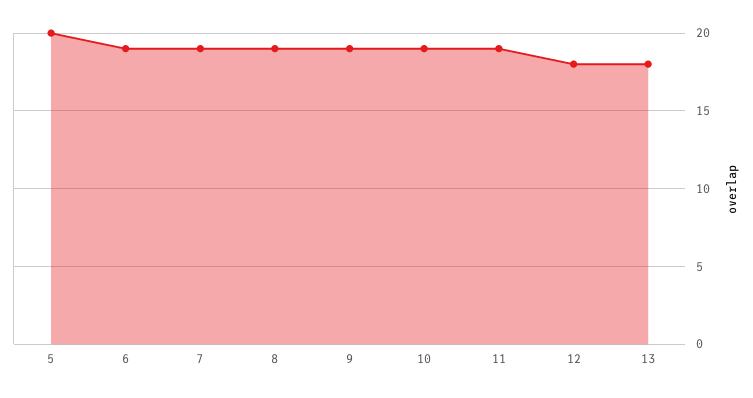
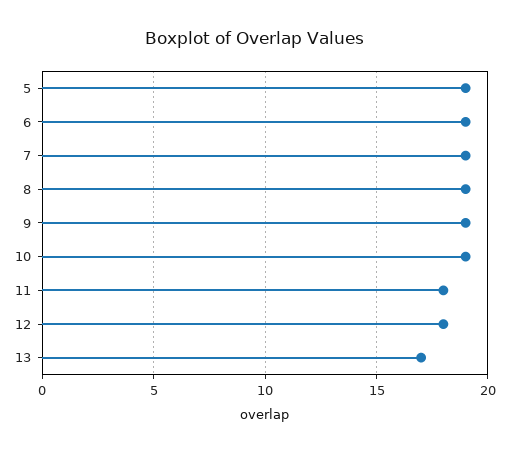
5: 20 -> 19
11: 19 -> 18
13: 18 -> 17

